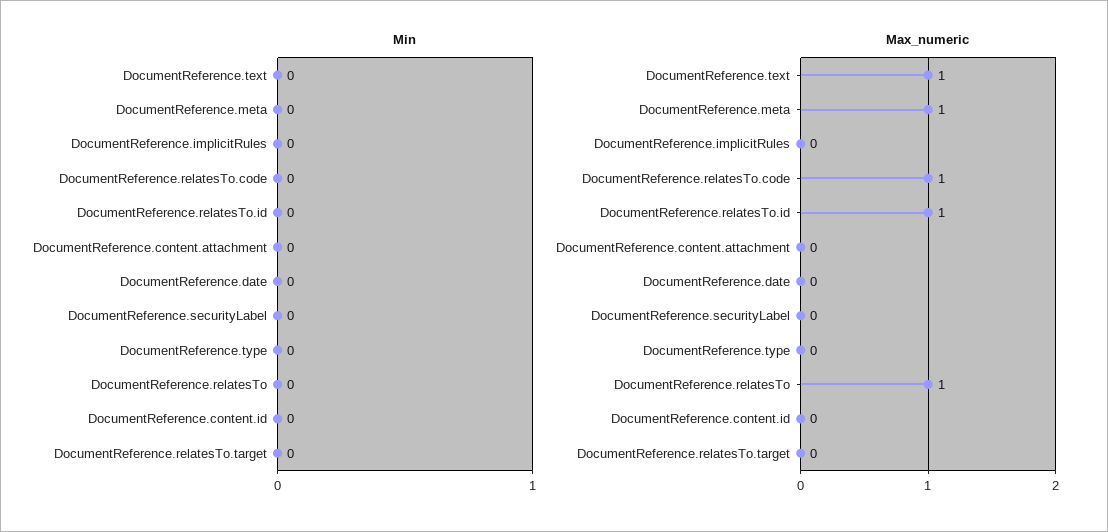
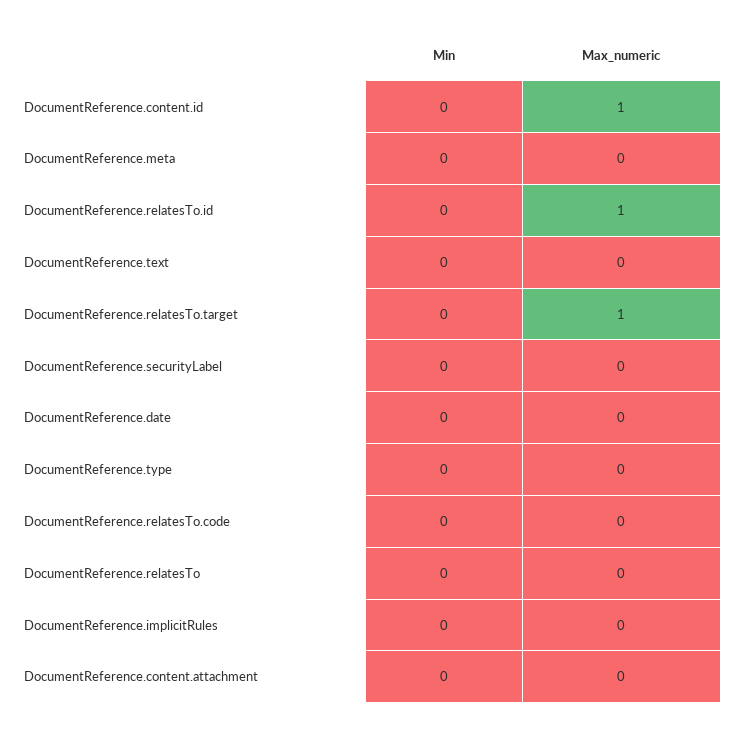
Max_numeric, DocumentReference.text: 1 -> 0
Max_numeric, DocumentReference.meta: 1 -> 0
Max_numeric, DocumentReference.relatesTo.code: 1 -> 0
Max_numeric, DocumentReference.relatesTo: 1 -> 0
Max_numeric, DocumentReference.content.id: 0 -> 1
Max_numeric, DocumentReference.relatesTo.target: 0 -> 1

